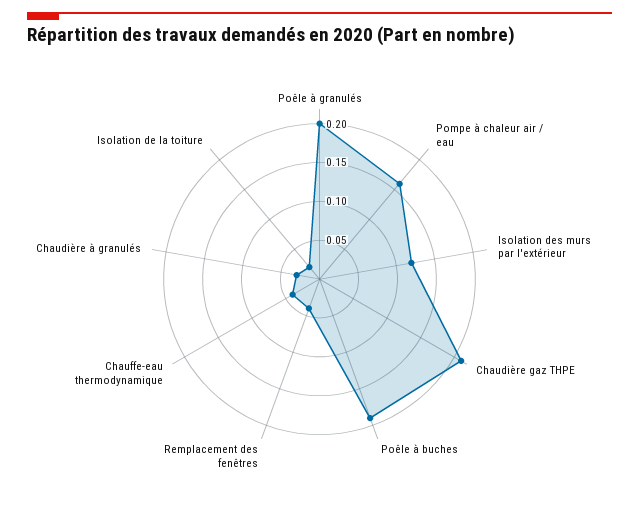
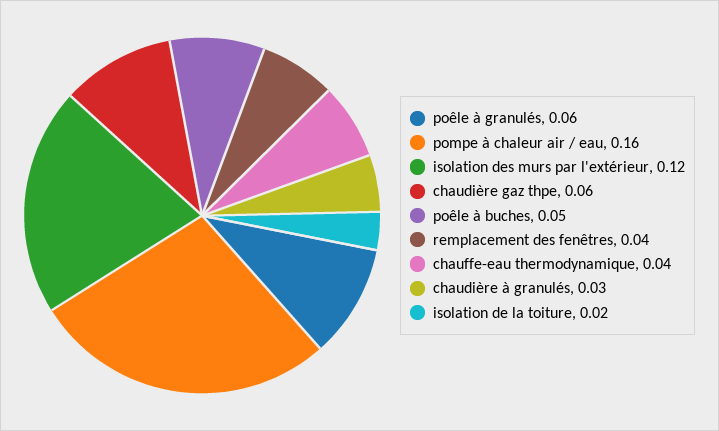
Poêle à granulés: 0.2 -> 0.06
Chaudière gaz THPE: 0.2 -> 0.06
Poêle à buches: 0.2 -> 0.05

